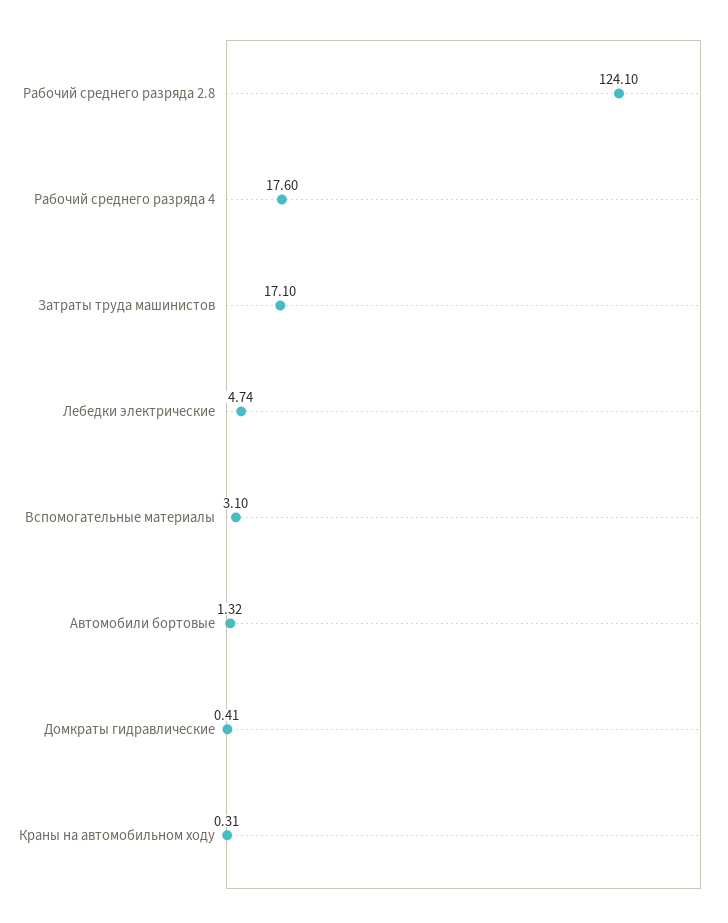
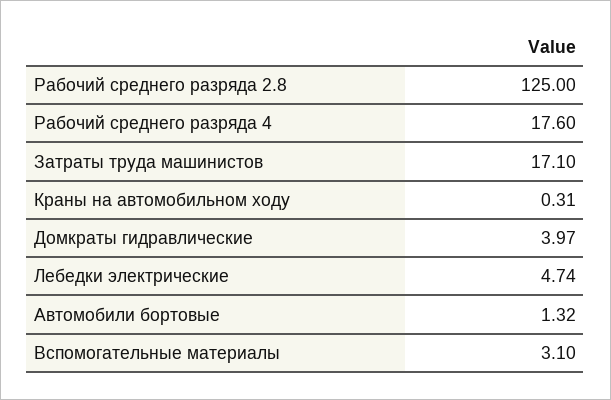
Рабочий среднего разряда 2.8: 124.1 -> 125
Домкраты гидравлические: 0.41 -> 3.97

